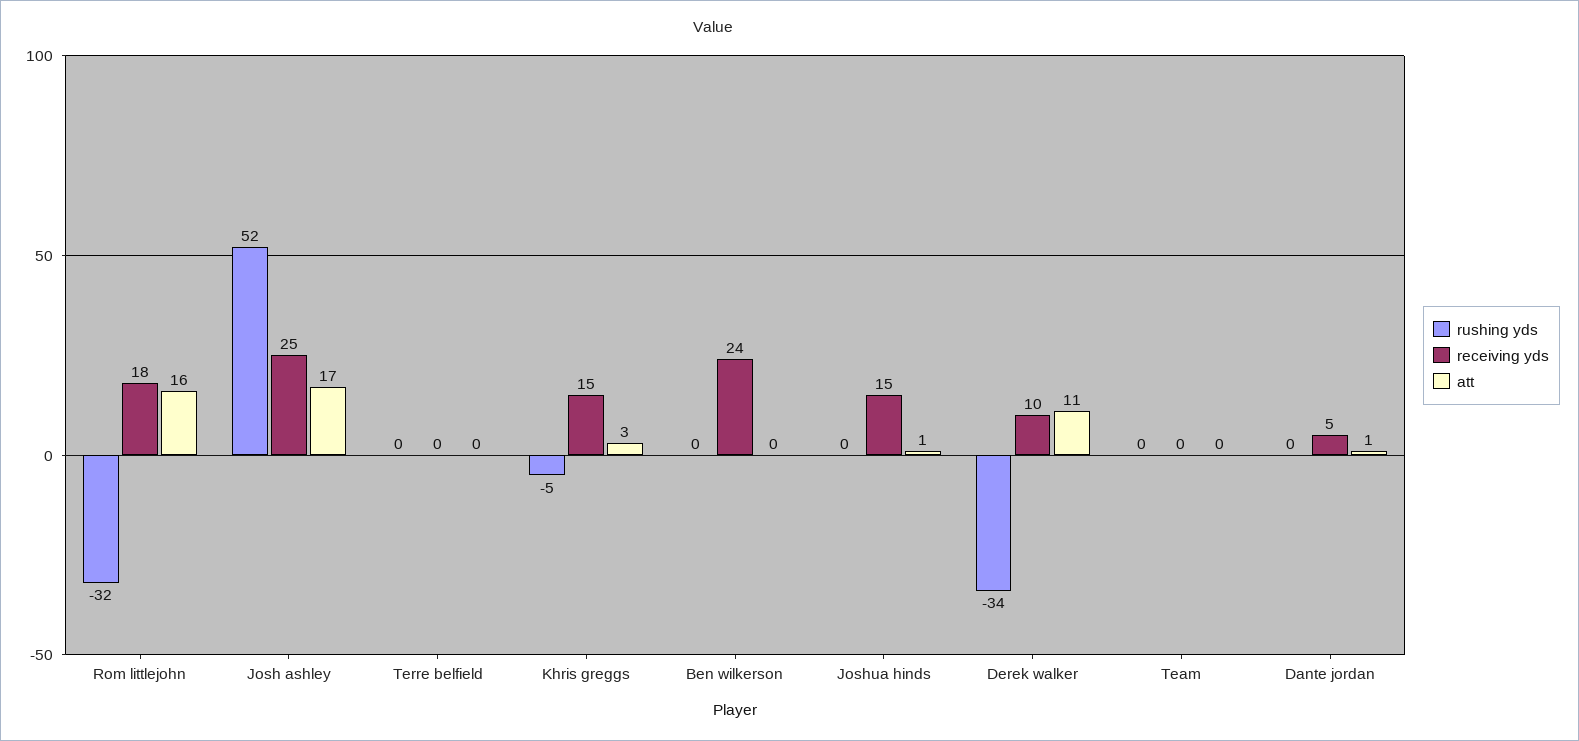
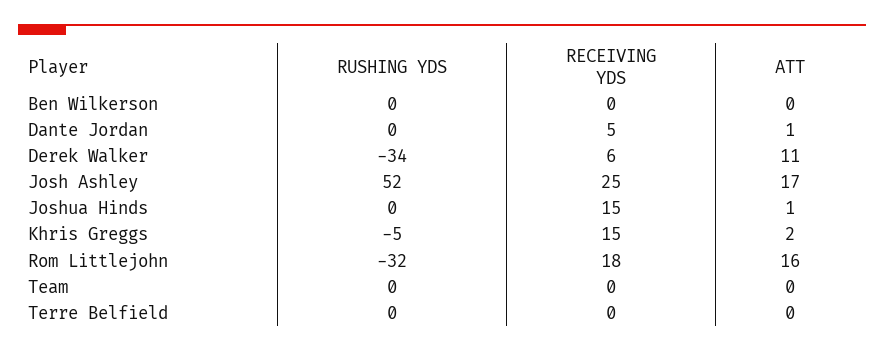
att, Khris greggs: 3 -> 2
receiving yds, Ben wilkerson: 24 -> 0
receiving yds, Derek walker: 10 -> 6

